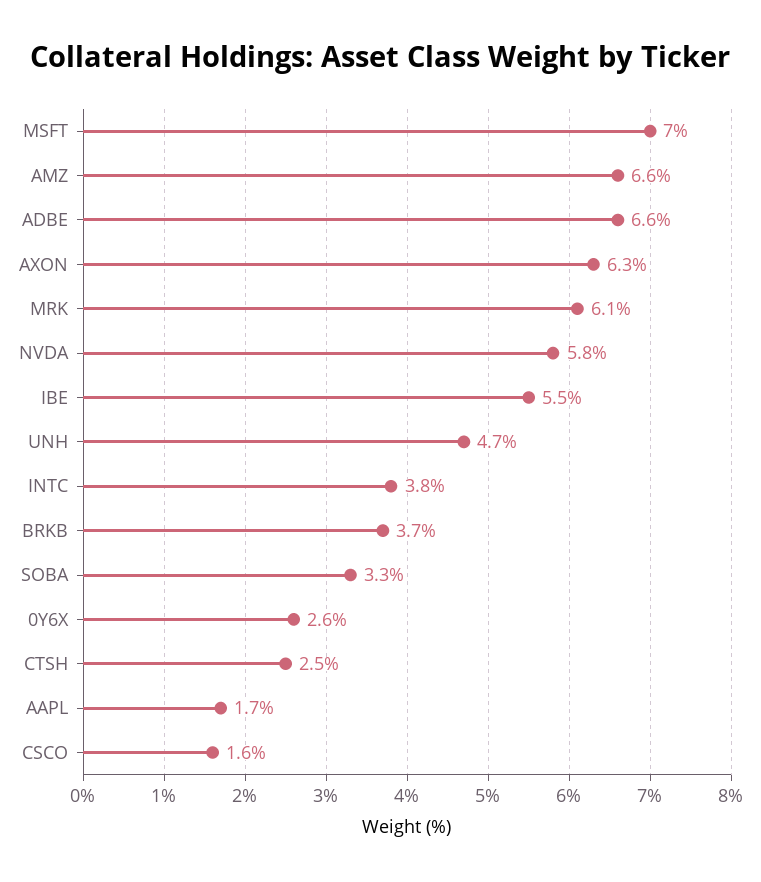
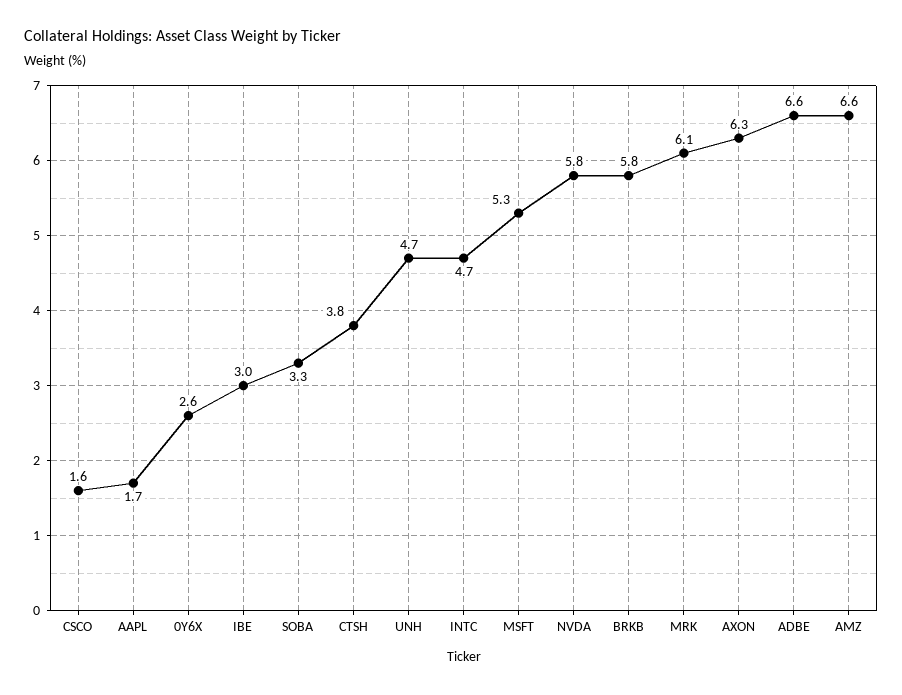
MSFT: 7 -> 5.3
IBE: 5.5 -> 3
INTC: 3.8 -> 4.7
BRKB: 3.7 -> 5.8
CTSH: 2.5 -> 3.8

